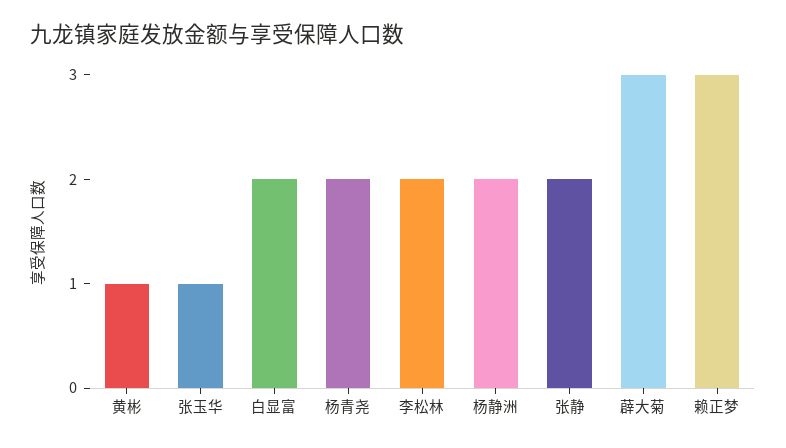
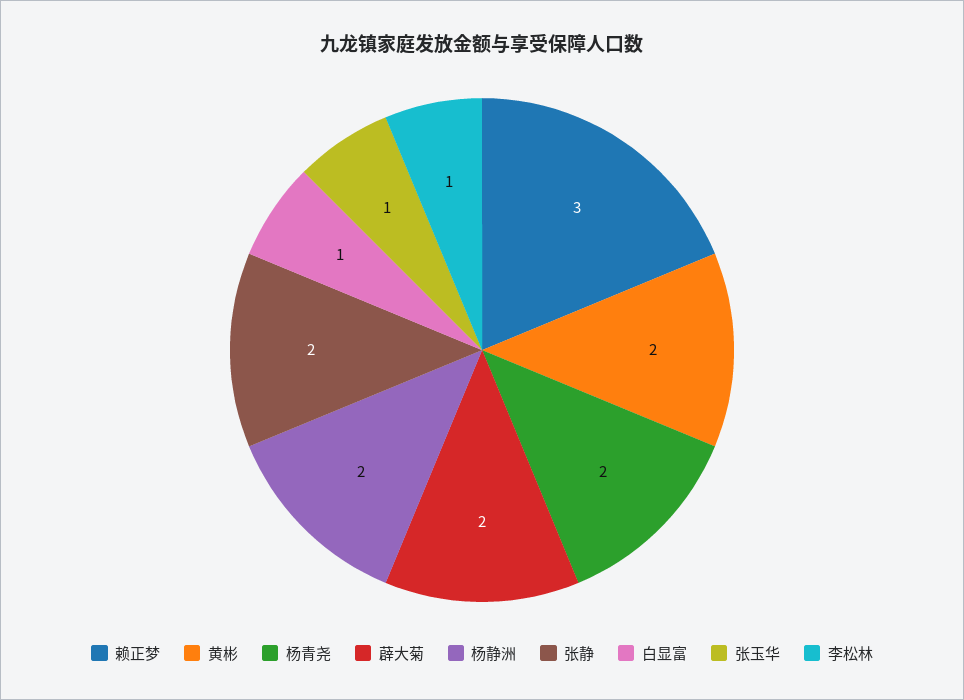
黄彬: 1 -> 2
白显富: 2 -> 1
李松林: 2 -> 1
薜大菊: 3 -> 2

